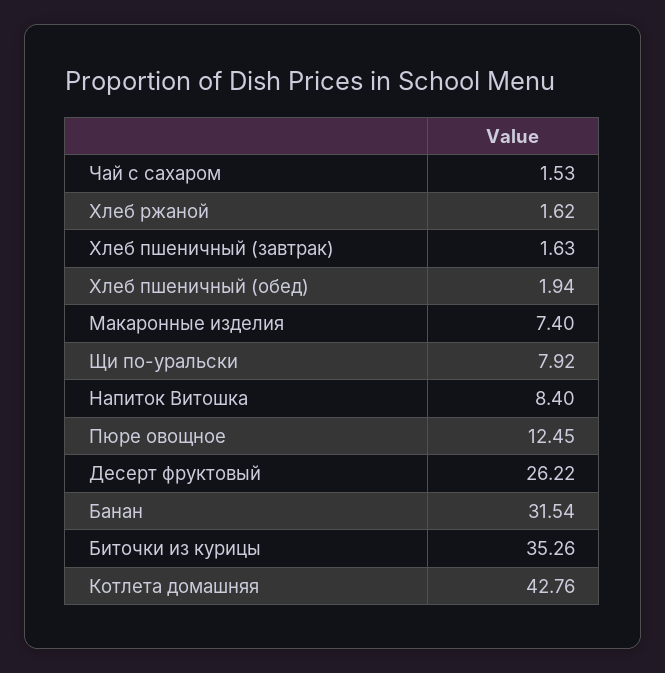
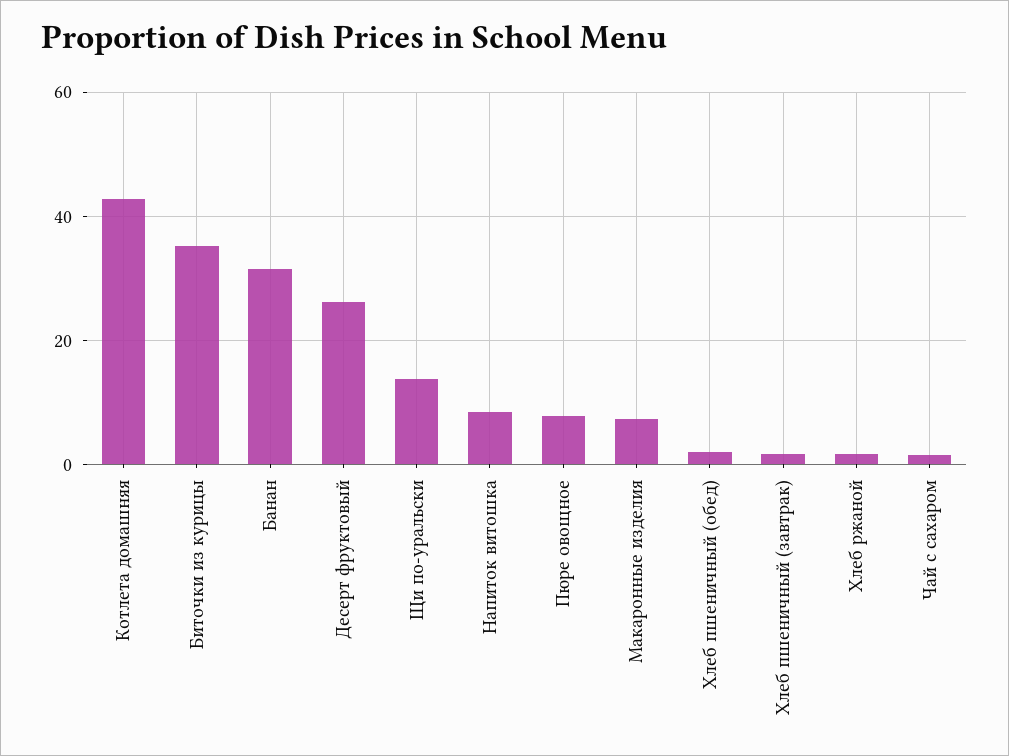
Щи по-уральски: 7.92 -> 14
Пюре овощное: 12.45 -> 8

